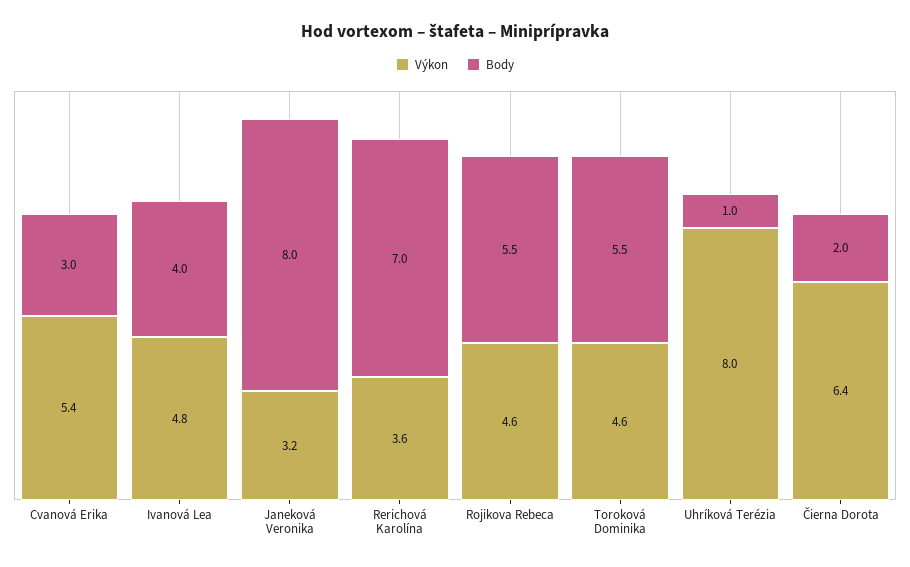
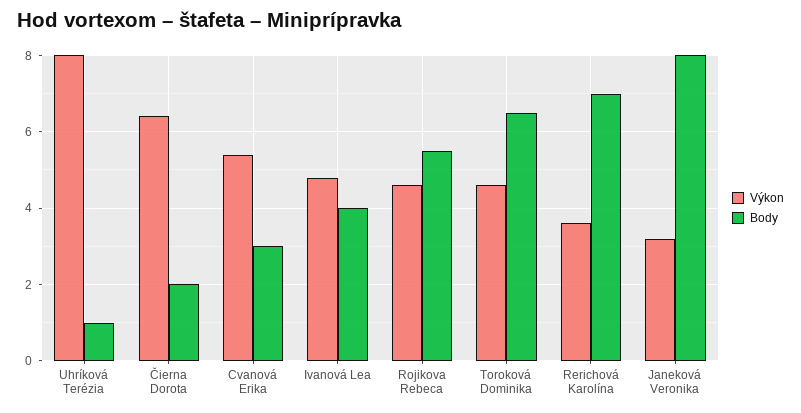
Body, Toroková Dominika: 5.5 -> 6.5

